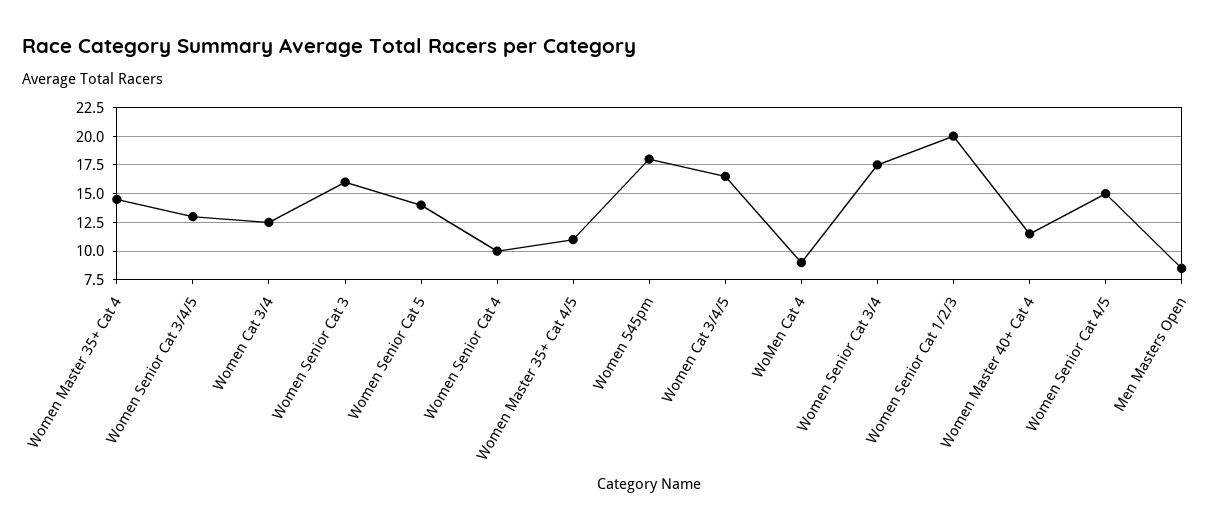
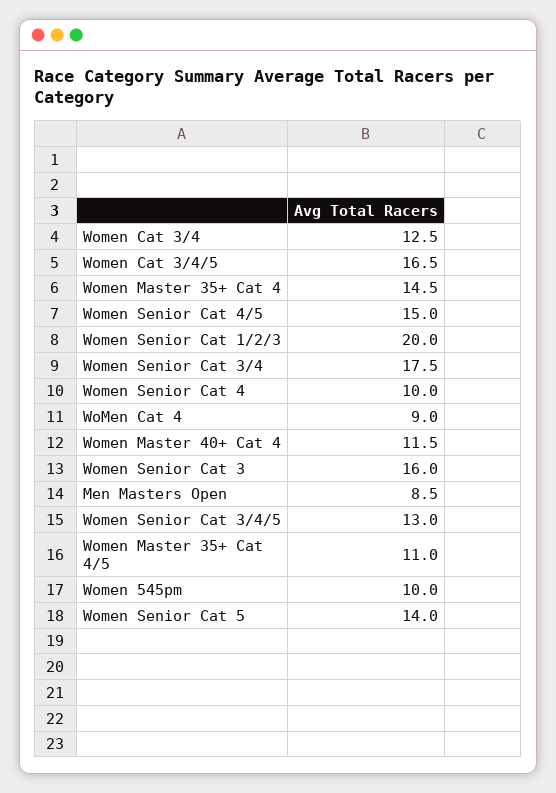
Women 545pm: 17.5 -> 10

